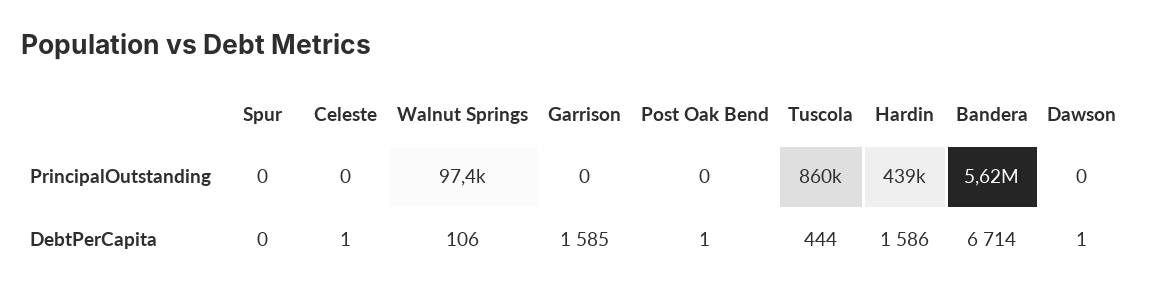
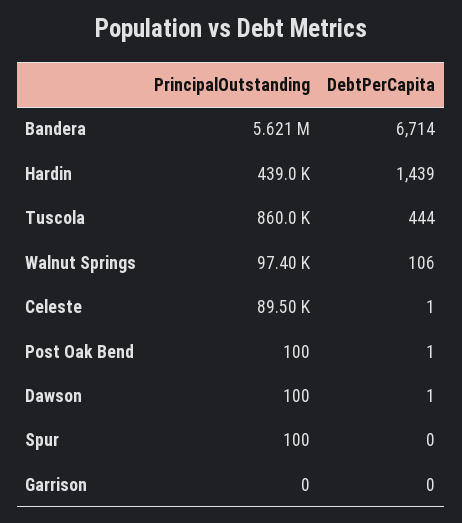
Spur, PrincipalOutstanding: 0 -> 100
Celeste, PrincipalOutstanding: 0 -> 89500
Post Oak Bend, PrincipalOutstanding: 0 -> 100
Dawson, PrincipalOutstanding: 0 -> 100
Garrison, DebtPerCapita: 1585 -> 0
Hardin, DebtPerCapita: 1586 -> 1439

